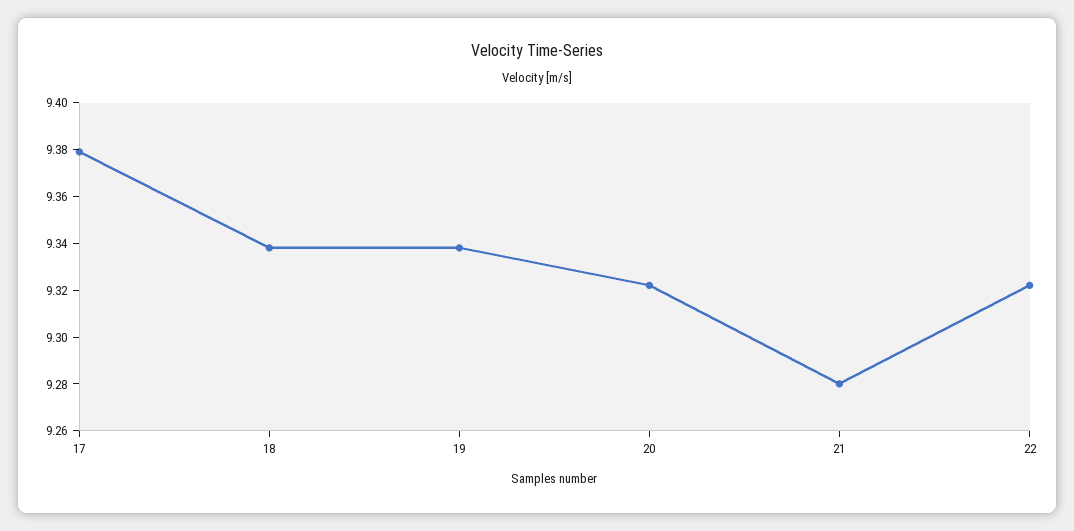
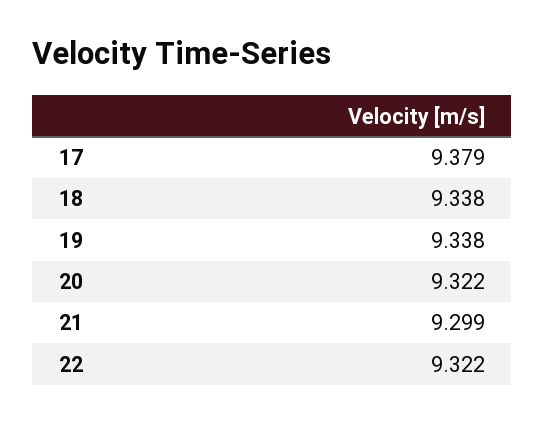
21: 9.28 -> 9.299

